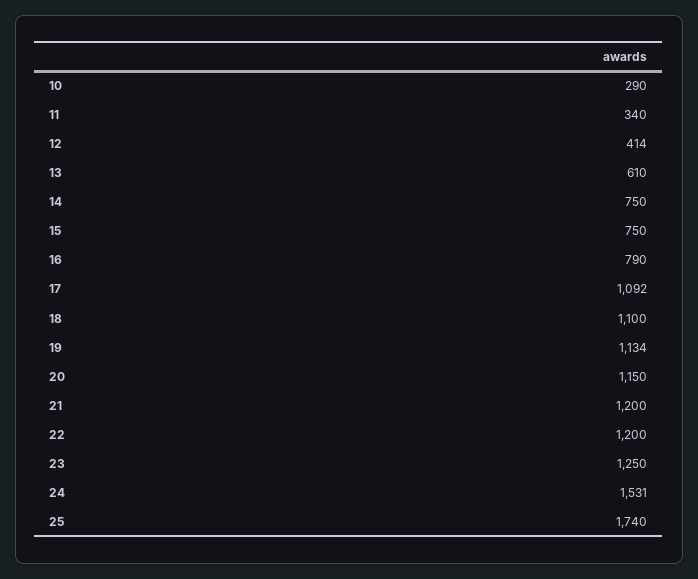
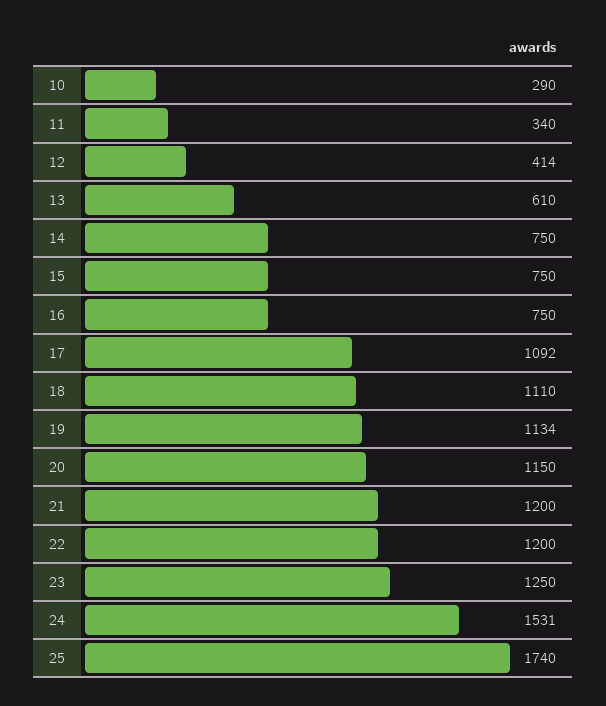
16: 790 -> 750
18: 1100 -> 1110

